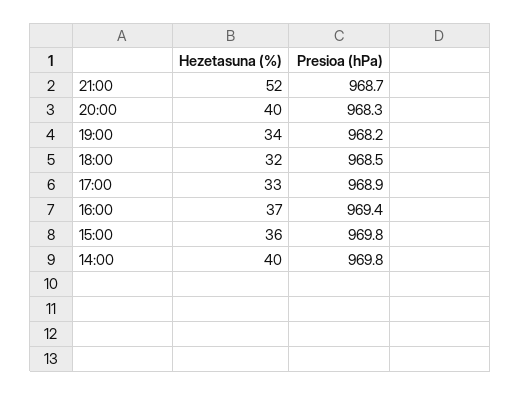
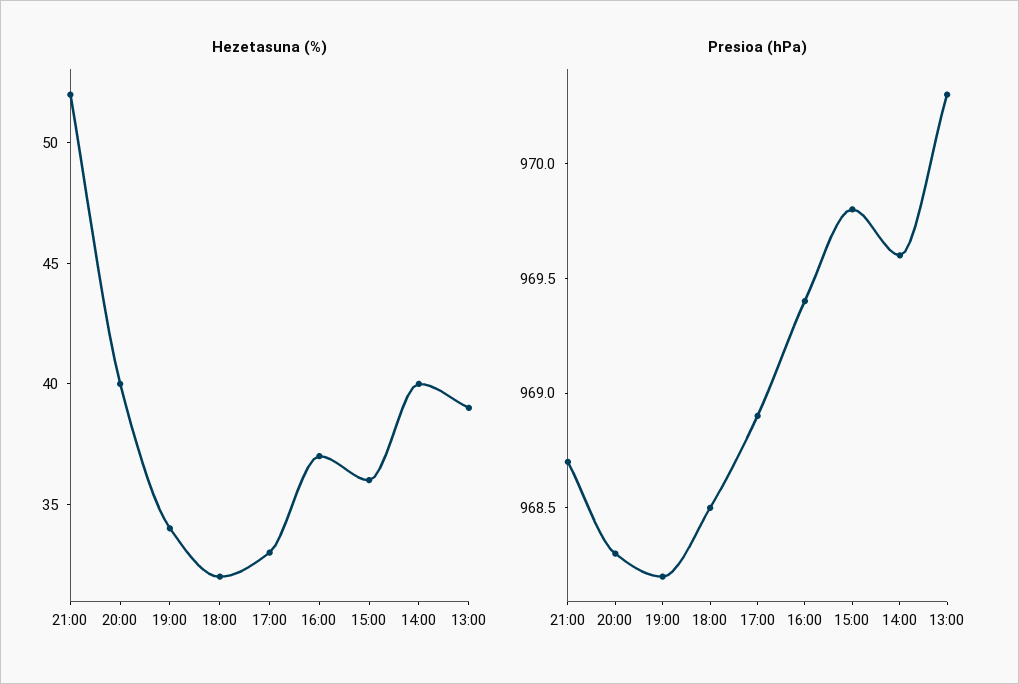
Presioa (hPa), 14:00: 969.8 -> 969.6
Hezetasuna (%), 13:00: none -> 39
Presioa (hPa), 13:00: none -> 970.3

